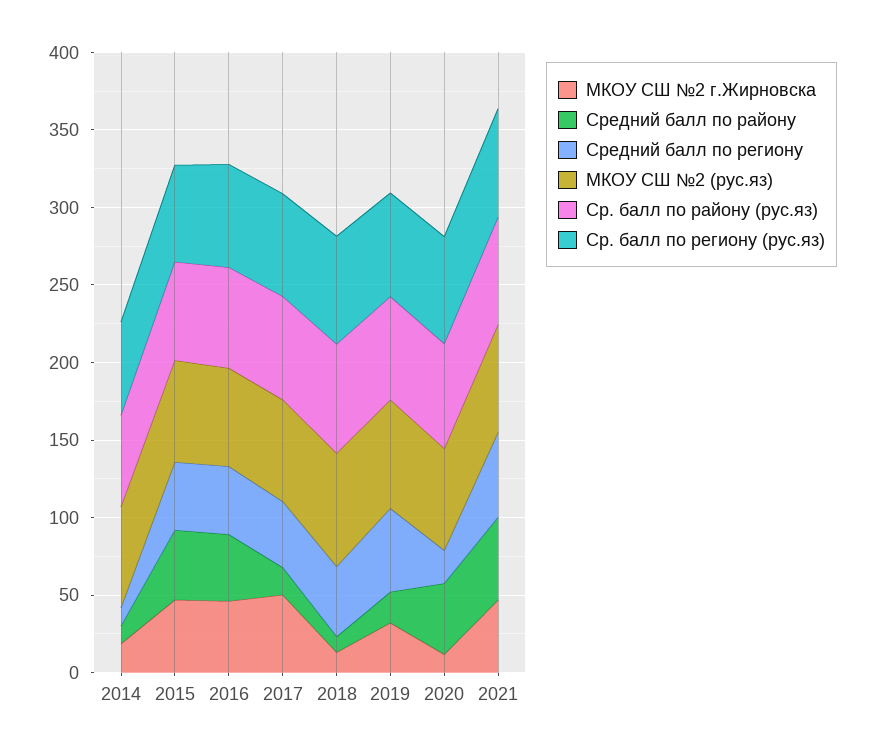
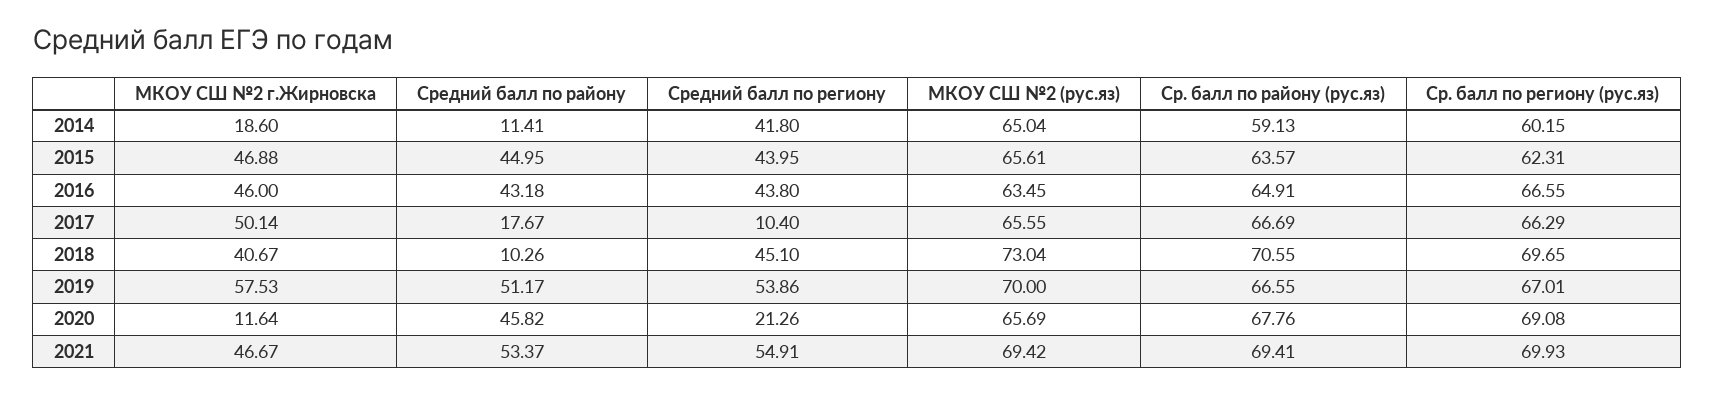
Средний балл по региону, 2014: 10 -> 41.8
Средний балл по региону, 2017: 40 -> 10.4
МКОУ СШ №2 г.Жирновска, 2018: 10 -> 40.67
МКОУ СШ №2 г.Жирновска, 2019: 30 -> 57.53
Средний балл по району, 2019: 20 -> 51.17

